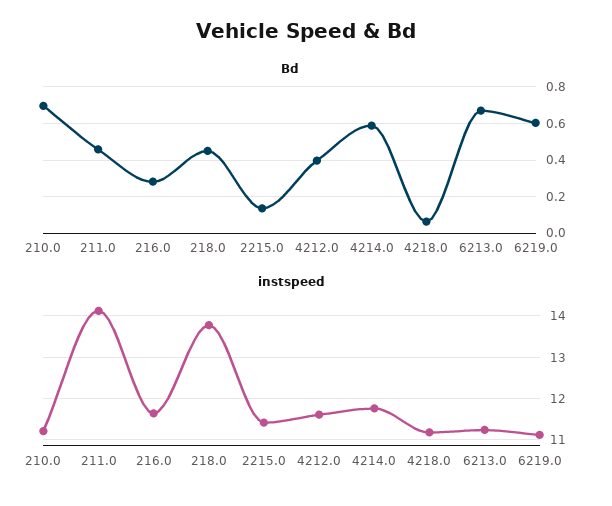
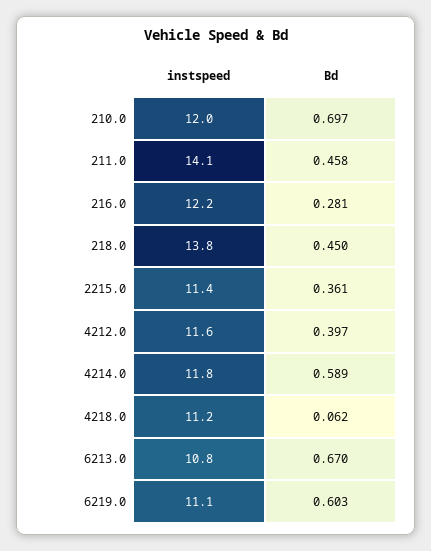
Bd, 2215.0: 0.15 -> 0.361
instspeed, 210.0: 11.2 -> 12
instspeed, 216.0: 11.6 -> 12.2
instspeed, 6213.0: 11.2 -> 10.8

